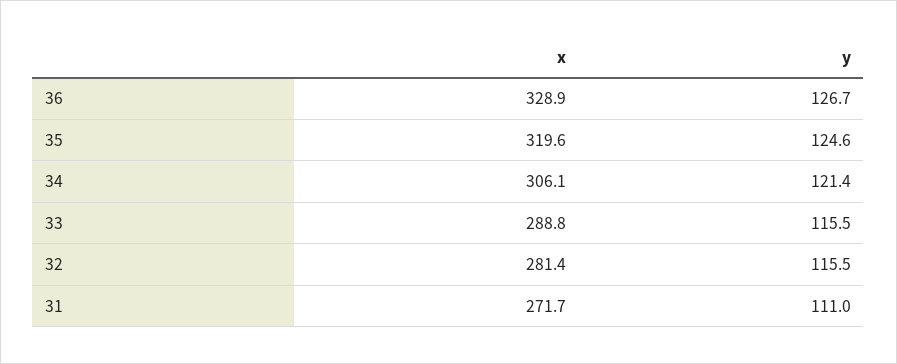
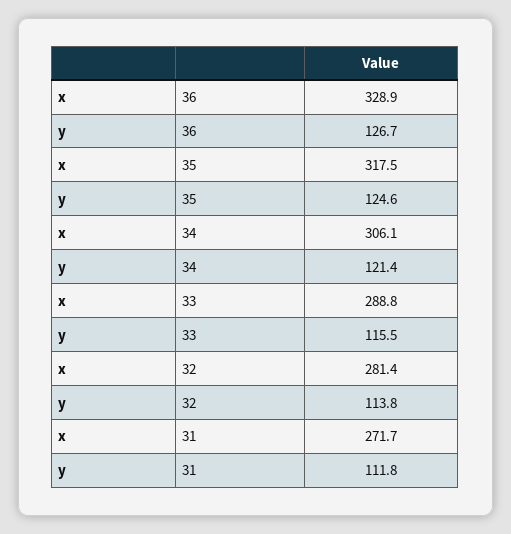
x, 35: 319.6 -> 317.5
y, 32: 115.5 -> 113.8
y, 31: 111 -> 111.8

